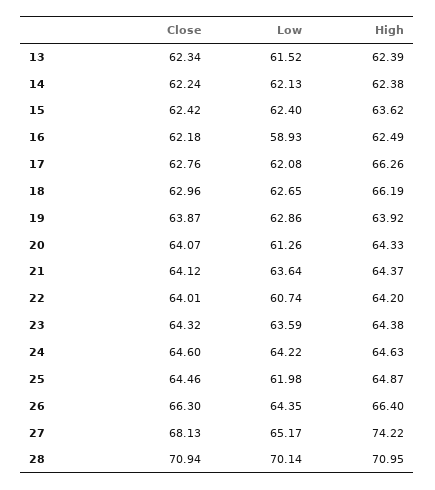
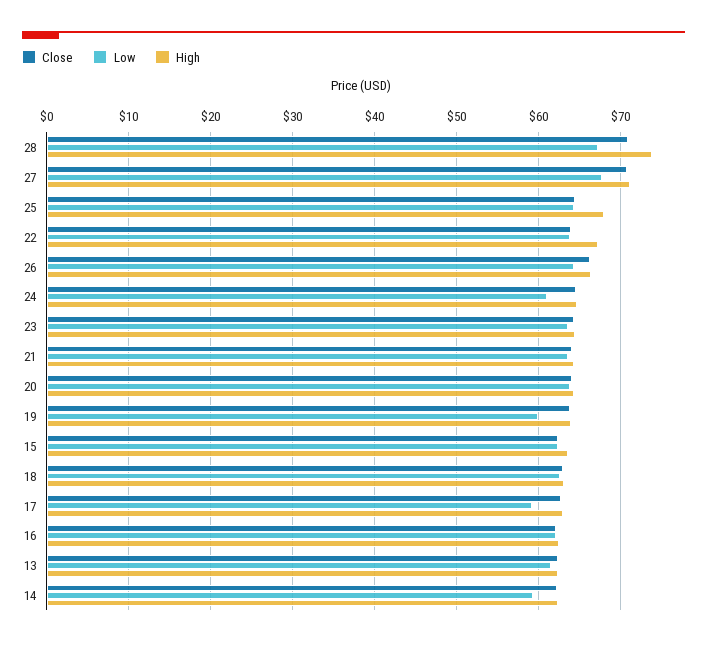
Low, 14: 62.13 -> 59
Low, 16: 58.93 -> 62
Low, 17: 62.08 -> 59
High, 17: 66.26 -> 63
High, 18: 66.19 -> 63
Low, 19: 62.86 -> 60
Low, 20: 61.26 -> 64
Low, 22: 60.74 -> 64
High, 22: 64.2 -> 67
Low, 24: 64.22 -> 61
Low, 25: 61.98 -> 64
High, 25: 64.87 -> 68
Close, 27: 68.13 -> 71
Low, 27: 65.17 -> 68
High, 27: 74.22 -> 71
Low, 28: 70.14 -> 67
High, 28: 70.95 -> 74

